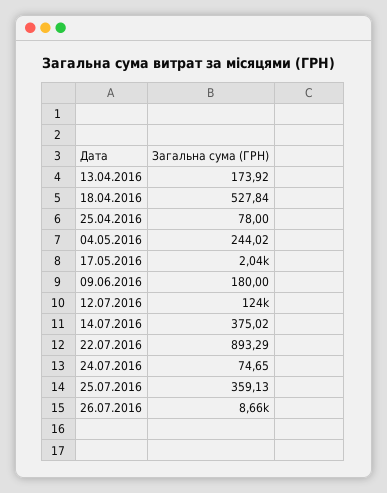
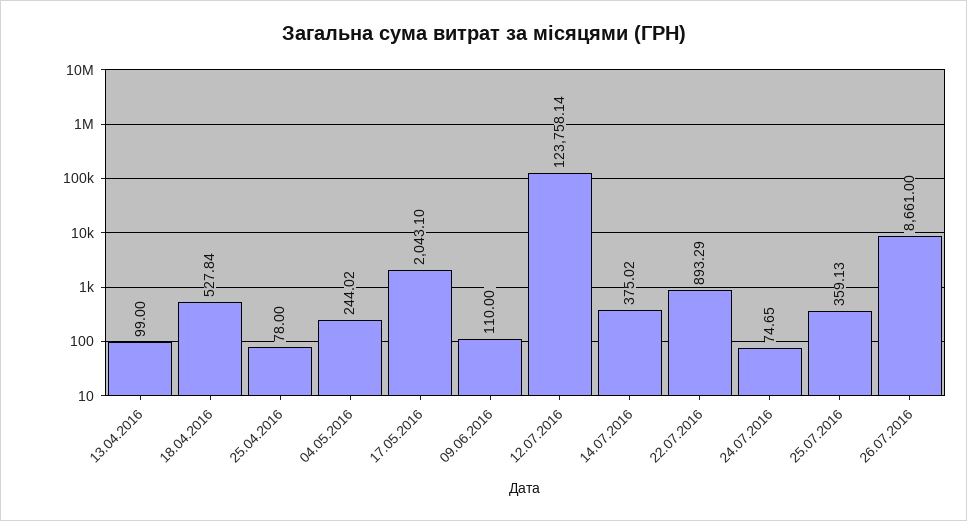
13.04.2016: 173.92 -> 99
09.06.2016: 180 -> 110

